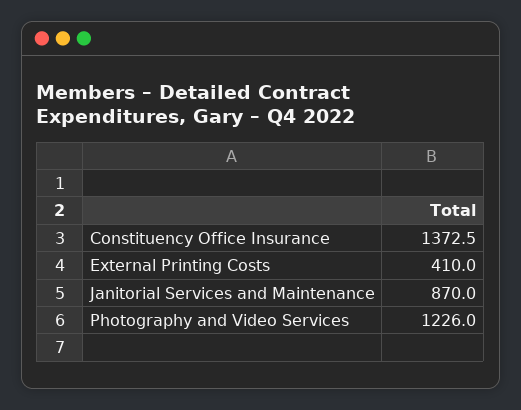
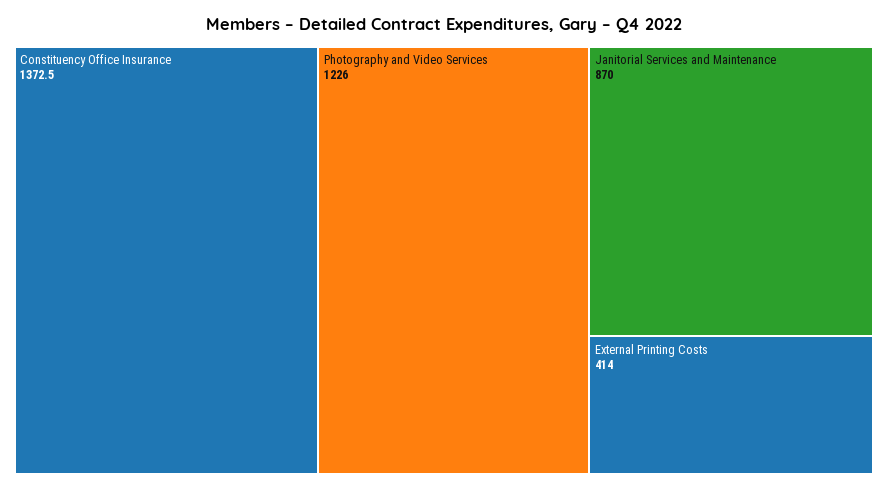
External Printing Costs: 410 -> 414

